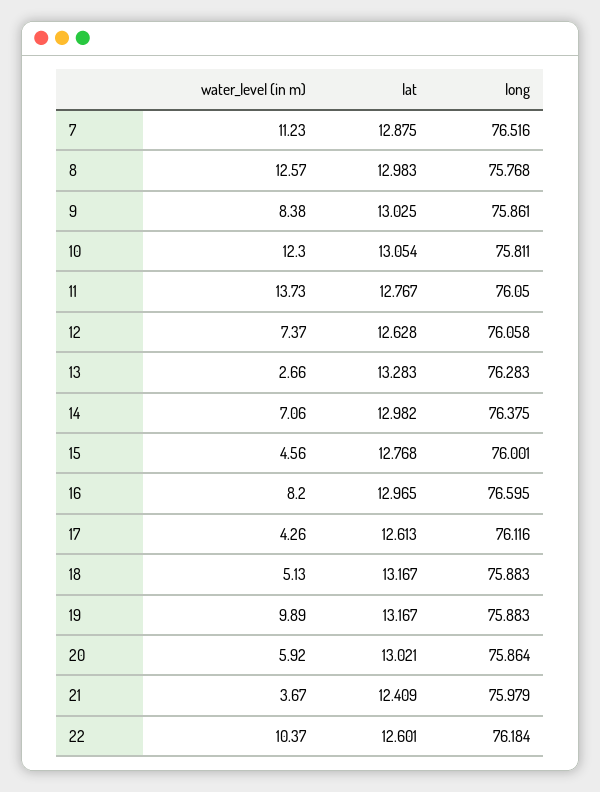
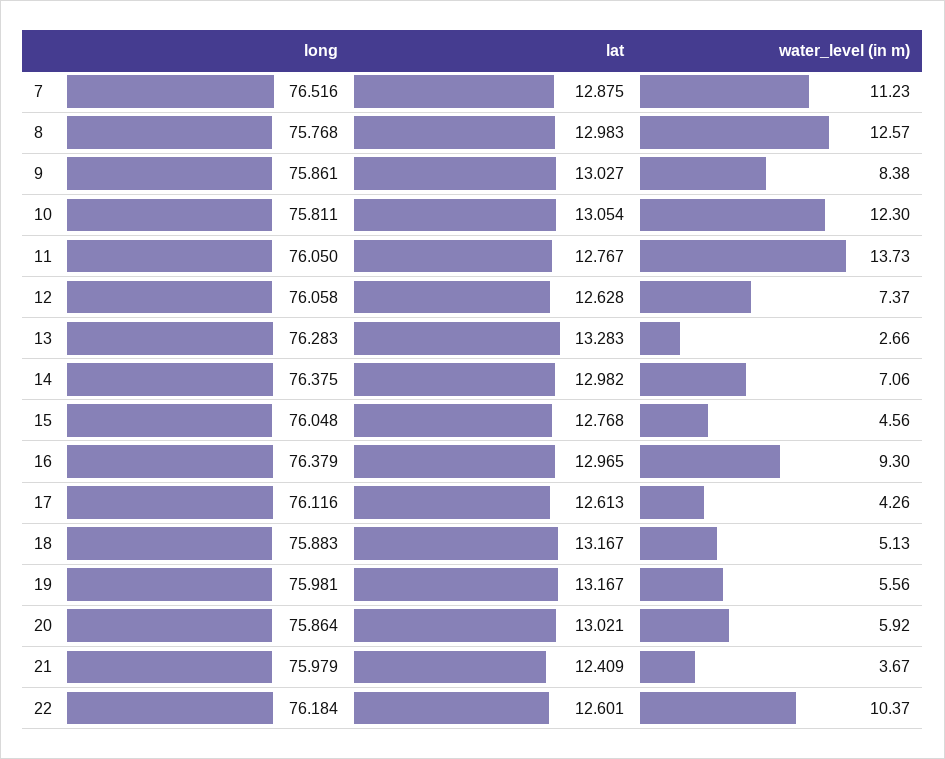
lat, 9: 13.025 -> 13.027
long, 15: 76.001 -> 76.048
water_level (in m), 16: 8.2 -> 9.3
long, 16: 76.595 -> 76.379
water_level (in m), 19: 9.89 -> 5.56
long, 19: 75.883 -> 75.981

